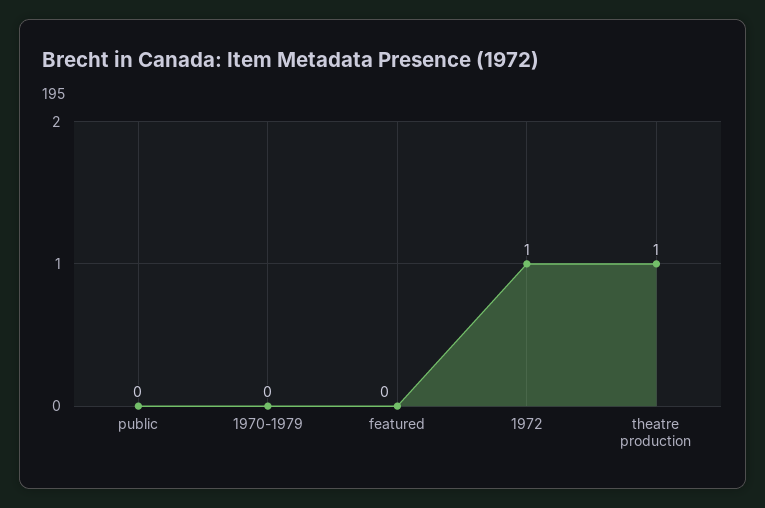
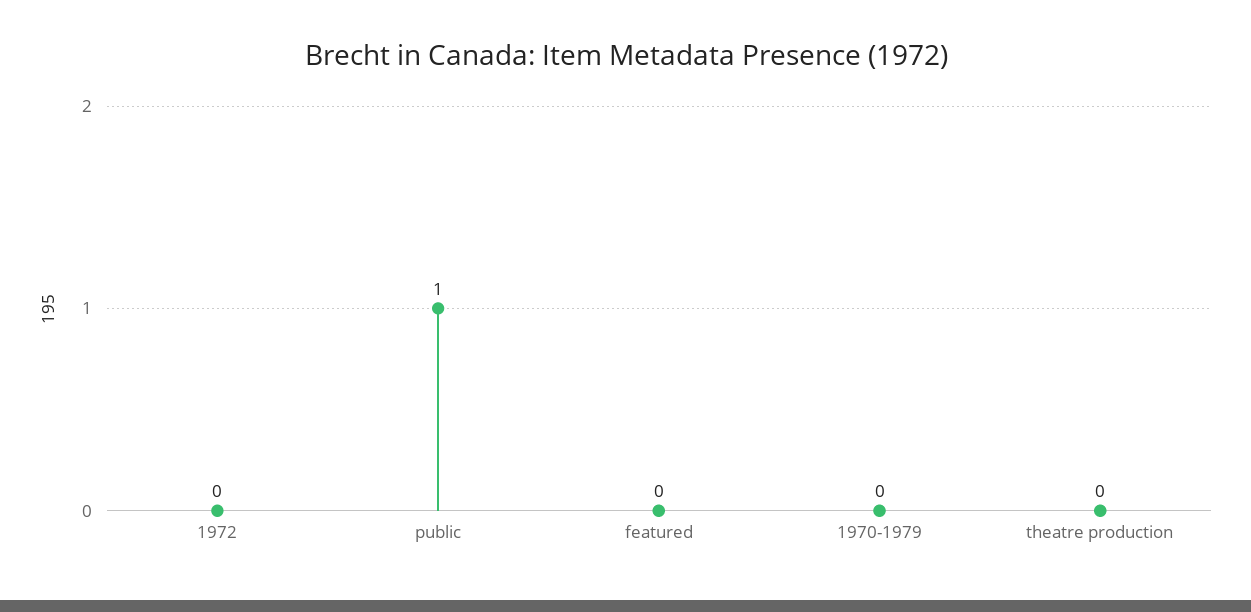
public: 0 -> 1
1972: 1 -> 0
theatre production: 1 -> 0

